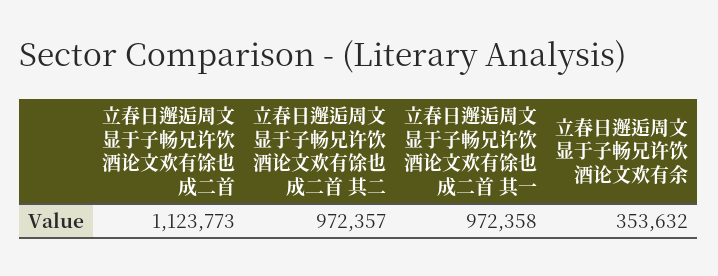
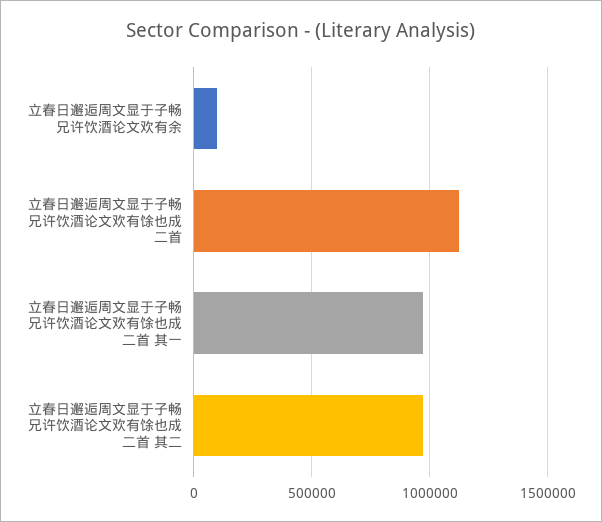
立春日邂逅周文显于子畅兄许饮酒论文欢有余: 353632 -> 100000

